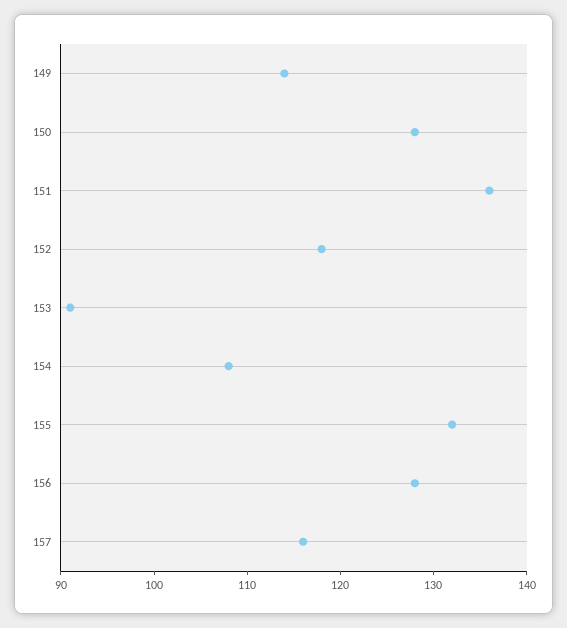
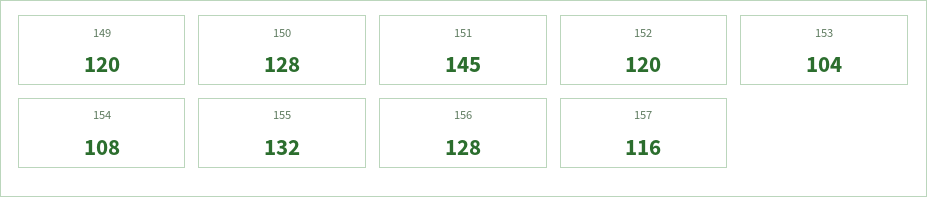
149: 114 -> 120
151: 136 -> 145
152: 118 -> 120
153: 91 -> 104

